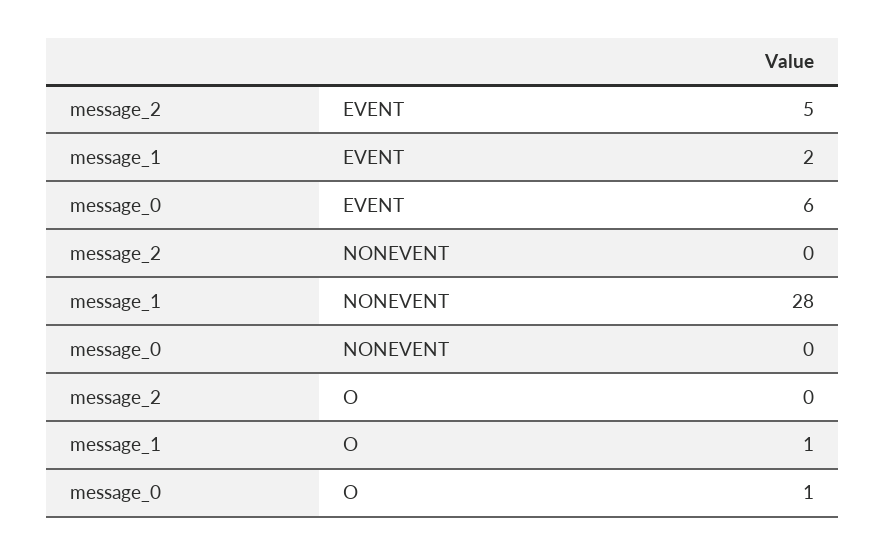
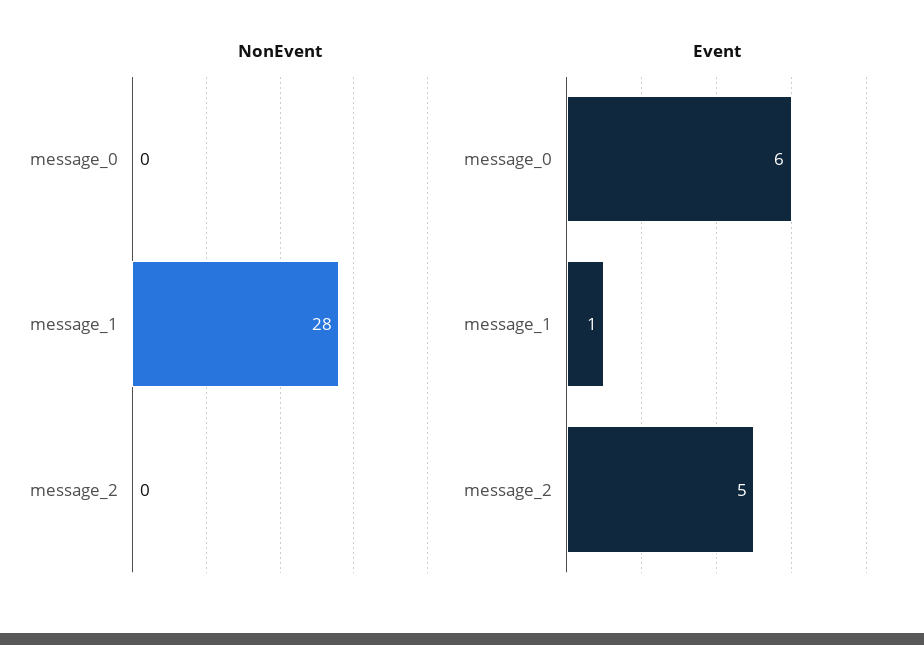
EVENT, message_1: 2 -> 1
O, message_2: 0 -> none
O, message_1: 1 -> none
O, message_0: 1 -> none

